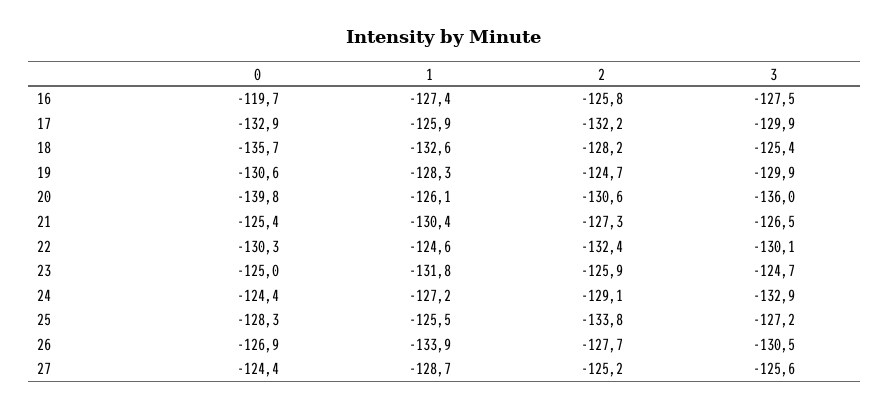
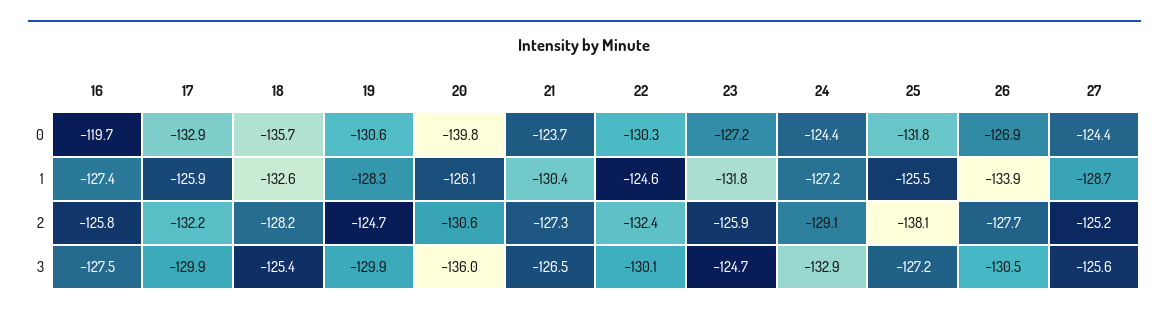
0, 21: -125.4 -> -123.7
0, 23: -125 -> -127.2
0, 25: -128.3 -> -131.8
2, 25: -133.8 -> -138.1

